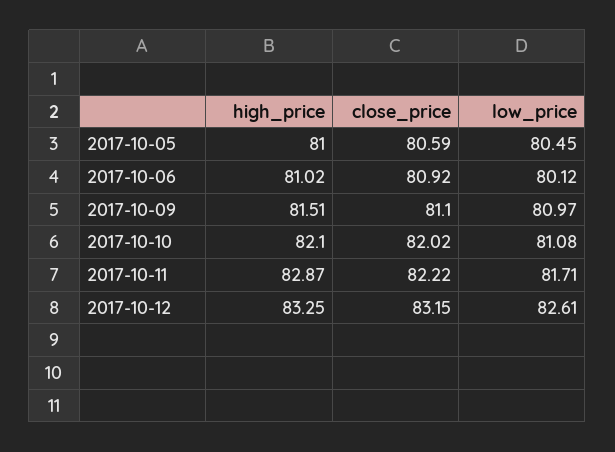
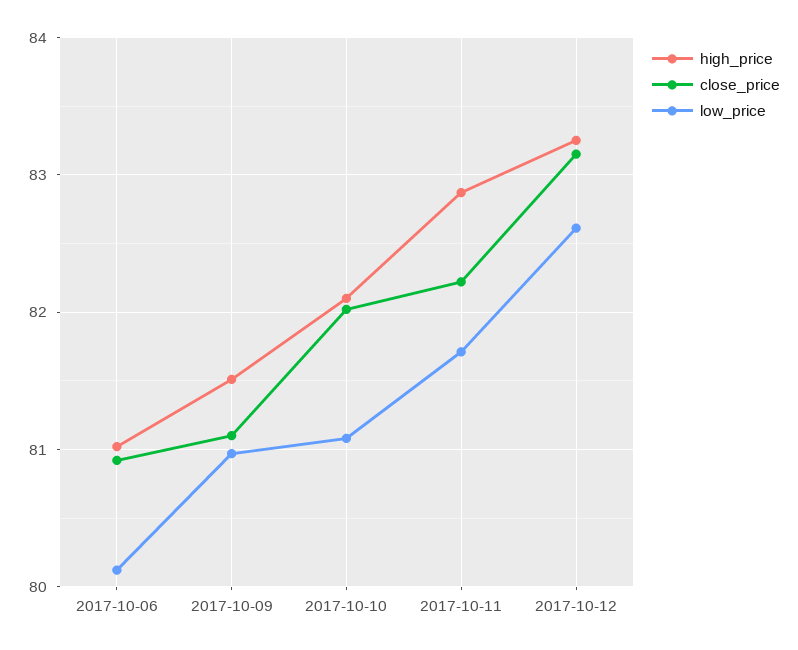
high_price, 2017-10-05: 81 -> none
close_price, 2017-10-05: 80.59 -> none
low_price, 2017-10-05: 80.45 -> none

